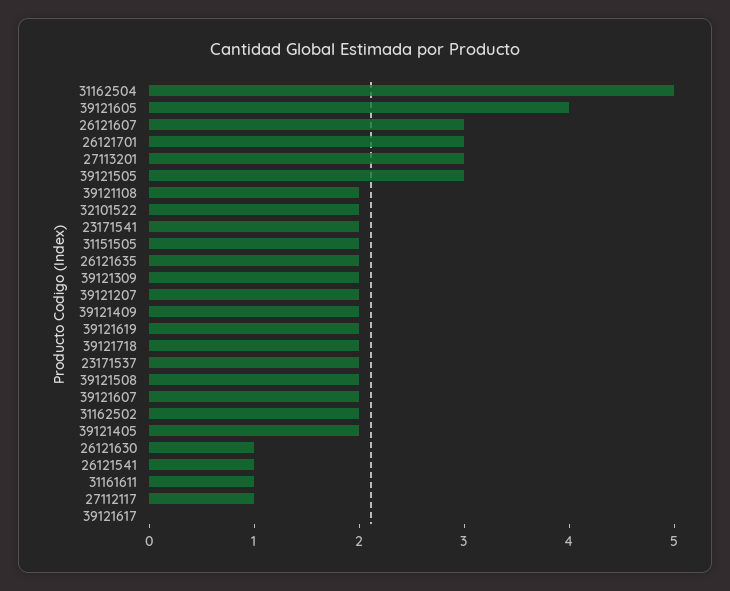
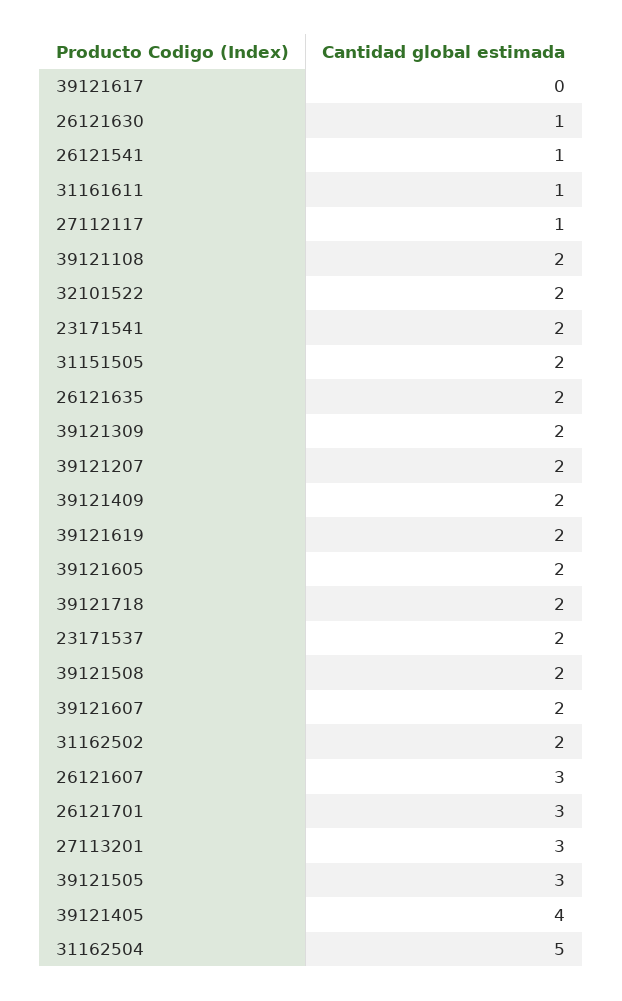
39121605: 4 -> 2
39121405: 2 -> 4

